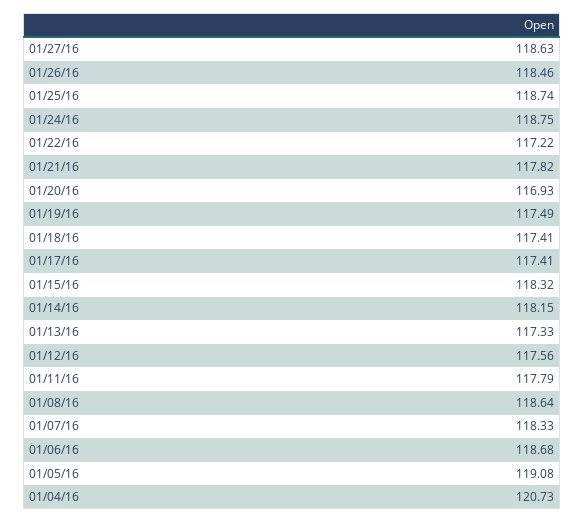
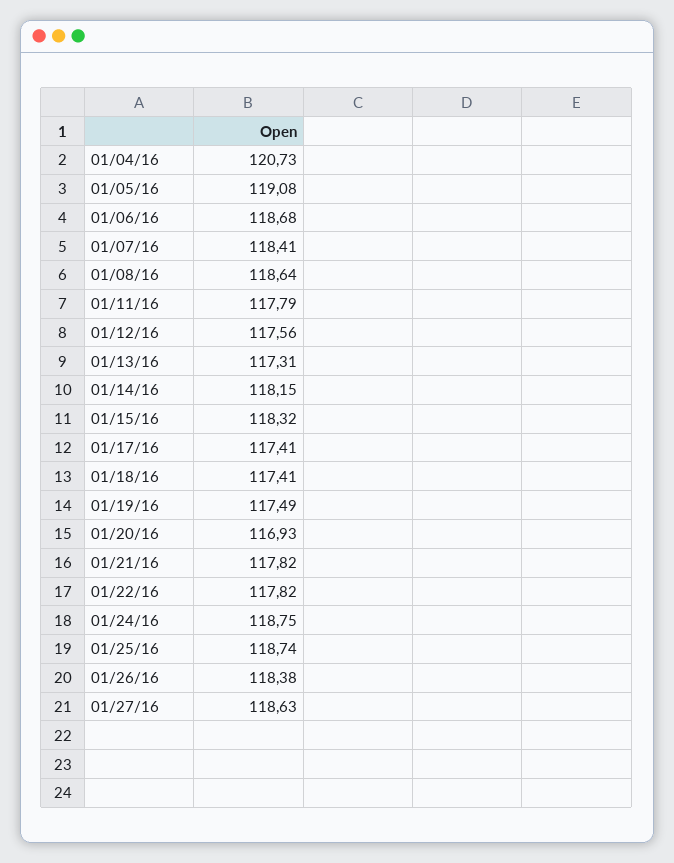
01/26/16: 118.46 -> 118.38
01/22/16: 117.22 -> 117.82
01/13/16: 117.33 -> 117.31
01/07/16: 118.33 -> 118.41

